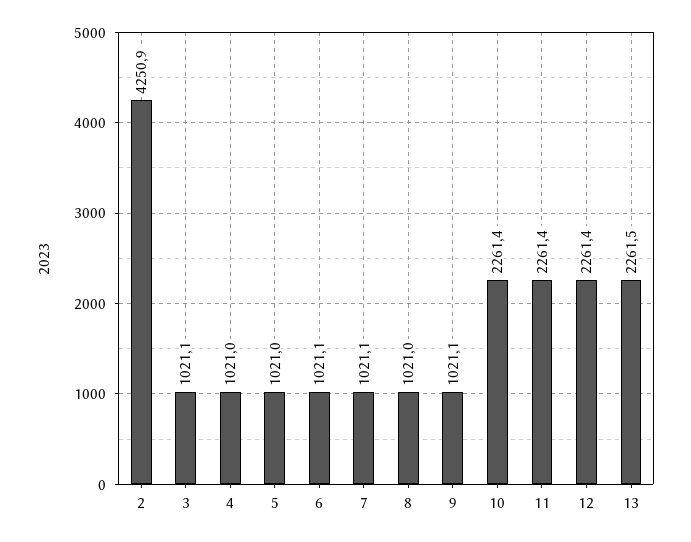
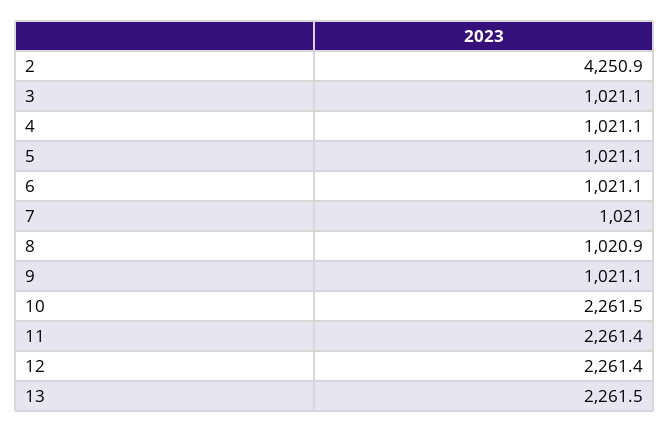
4: 1021 -> 1021.1
5: 1021 -> 1021.1
7: 1021.1 -> 1021
8: 1021 -> 1020.9
10: 2261.4 -> 2261.5

